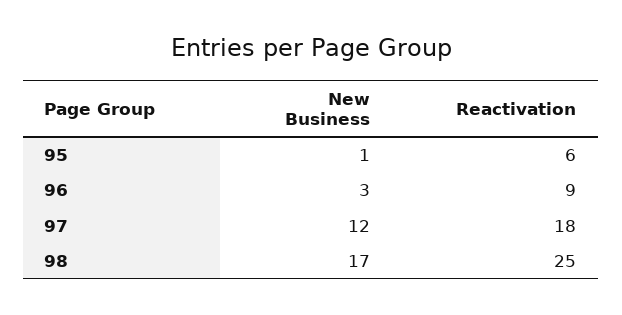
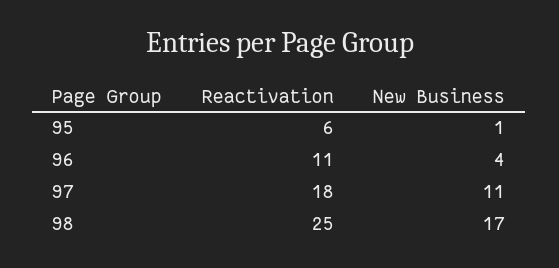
New Business, 96: 3 -> 4
Reactivation, 96: 9 -> 11
New Business, 97: 12 -> 11

